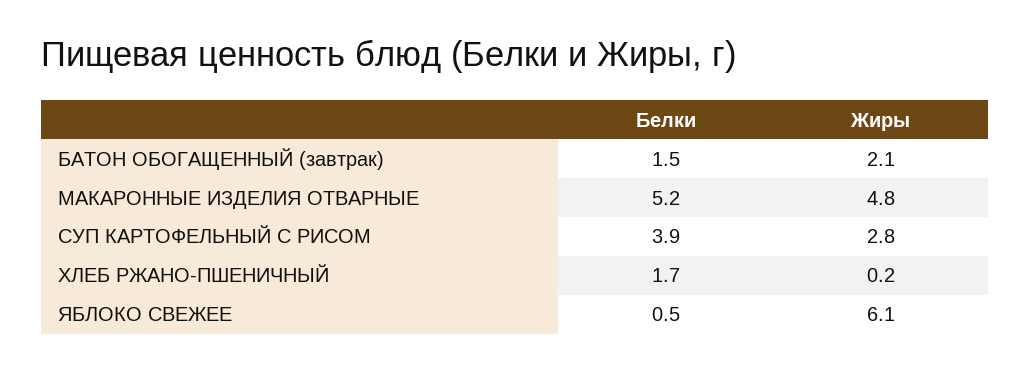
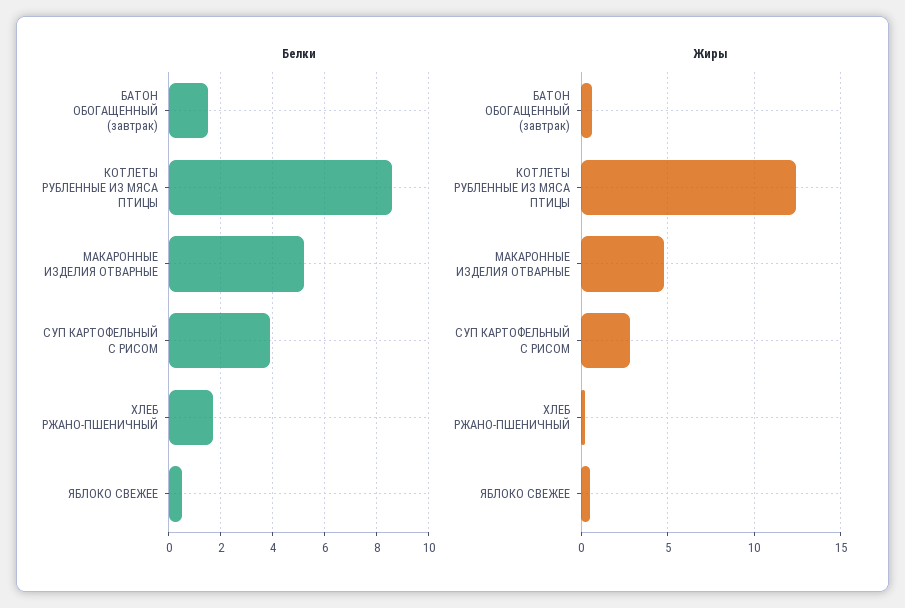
Жиры, БАТОН ОБОГАЩЕННЫЙ (завтрак): 2.1 -> 0.5
Жиры, ЯБЛОКО СВЕЖЕЕ: 6.1 -> 0.5
Белки, КОТЛЕТЫ РУБЛЕННЫЕ ИЗ МЯСА ПТИЦЫ: none -> 8.5
Жиры, КОТЛЕТЫ РУБЛЕННЫЕ ИЗ МЯСА ПТИЦЫ: none -> 12.5

